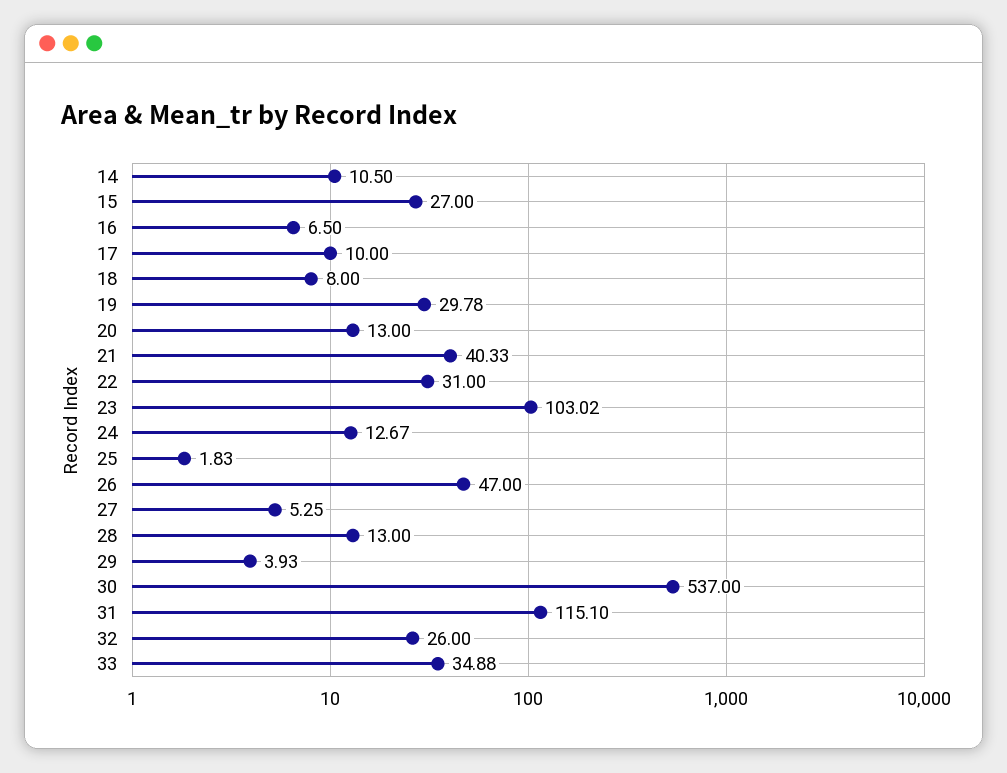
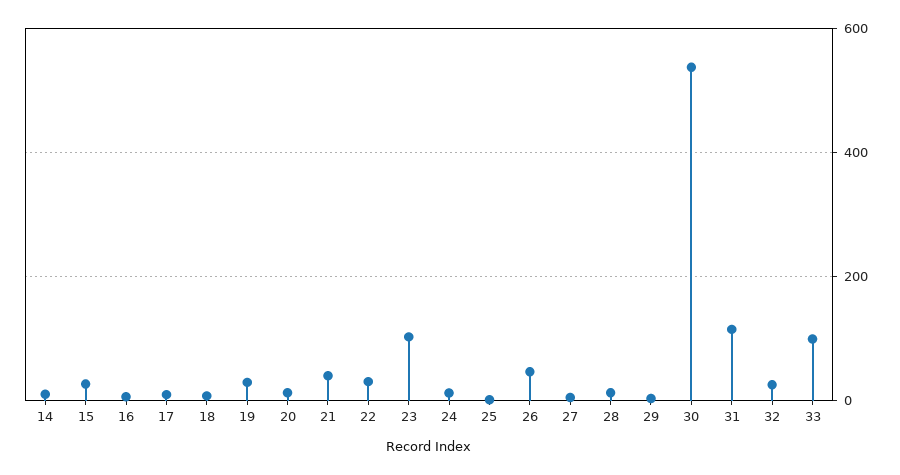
33: 34.88 -> 100

